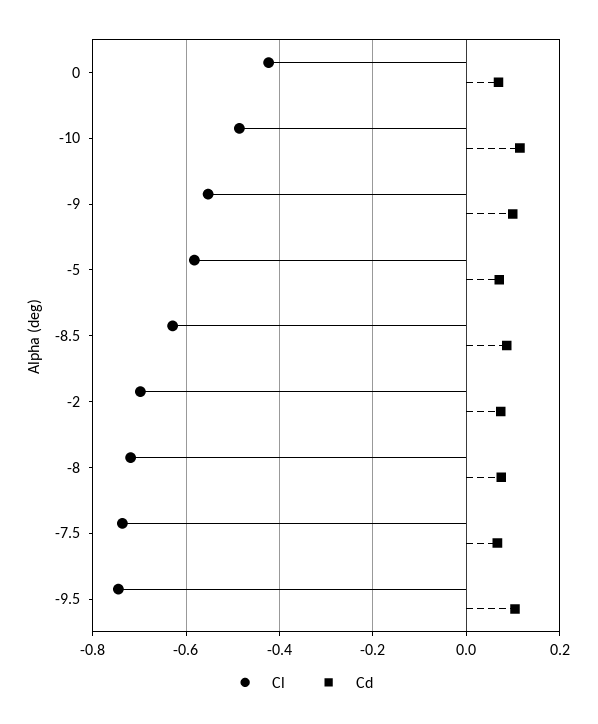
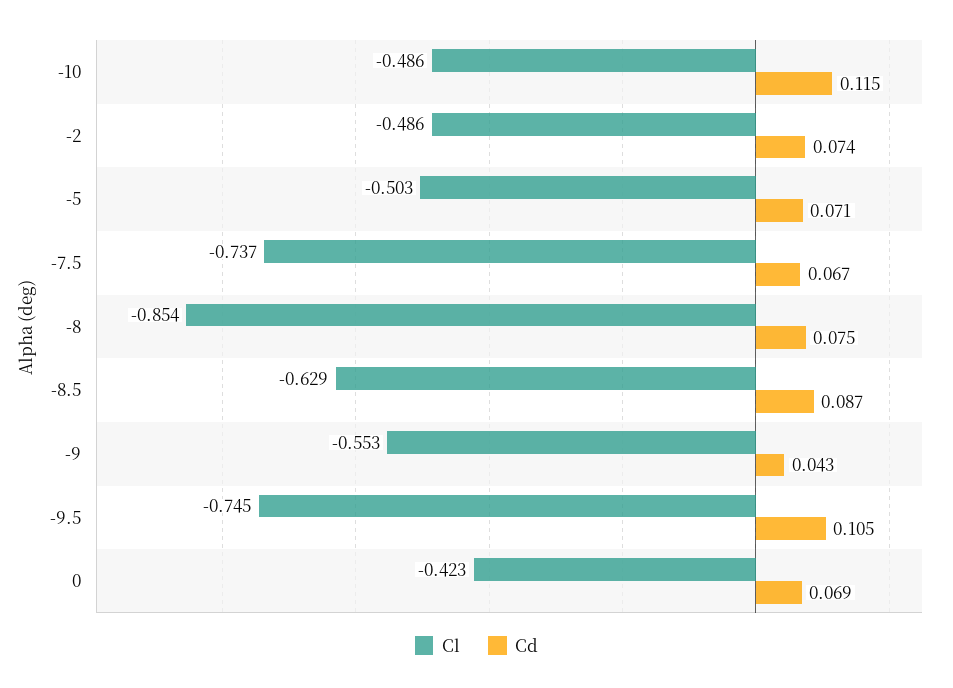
Cd, -9: 0.1 -> 0.043
Cl, -5: -0.58 -> -0.503
Cl, -2: -0.7 -> -0.486
Cl, -8: -0.72 -> -0.854

